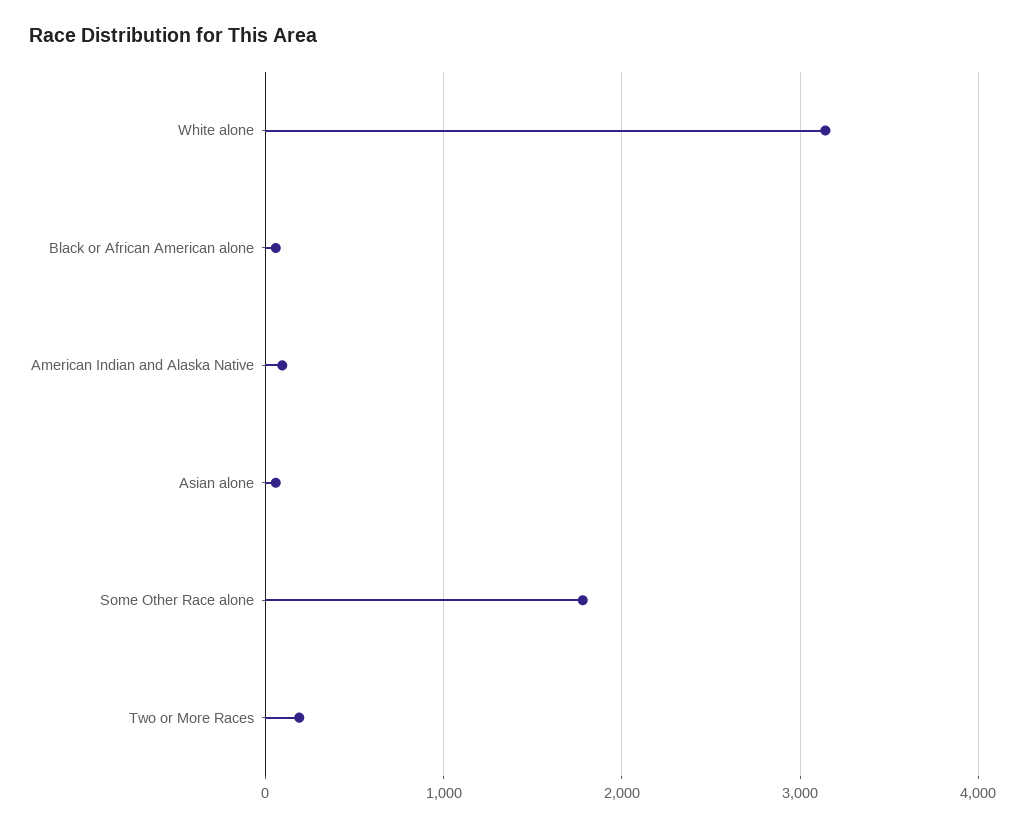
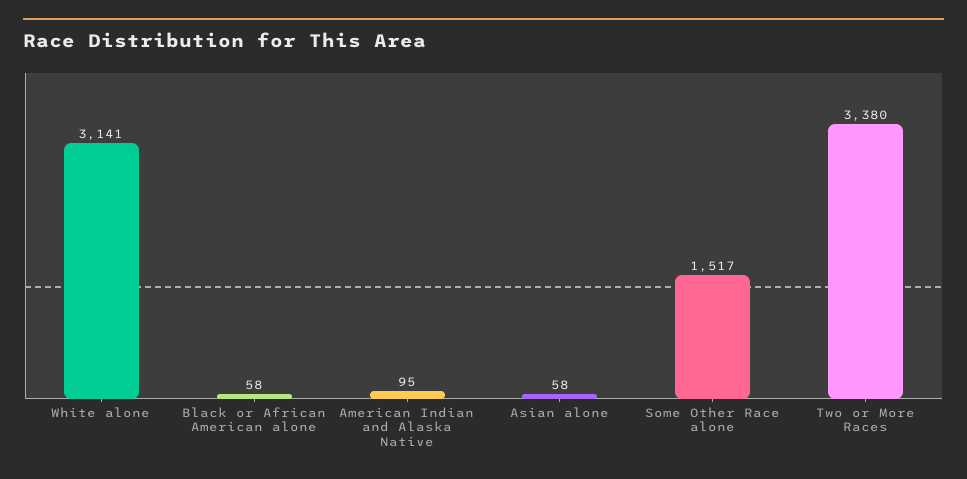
Some Other Race alone: 1800 -> 1517
Two or More Races: 200 -> 3380

